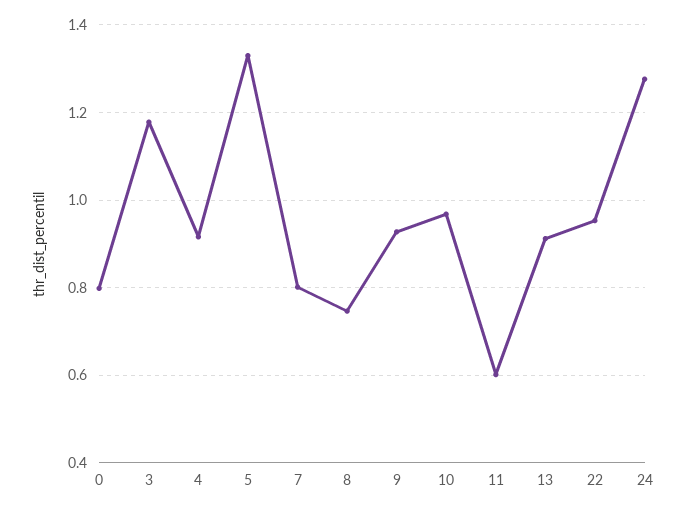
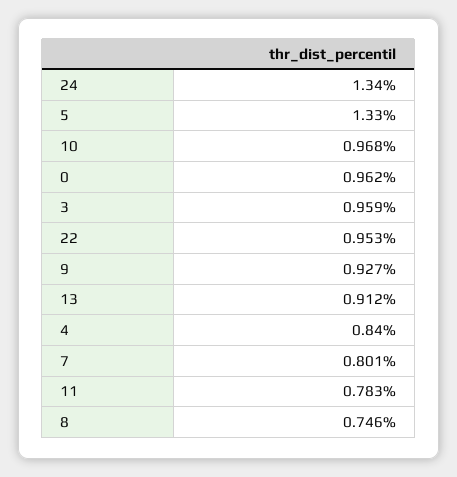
0: 0.8 -> 0.962
3: 1.18 -> 0.959
4: 0.92 -> 0.84
11: 0.6 -> 0.783
24: 1.28 -> 1.34

